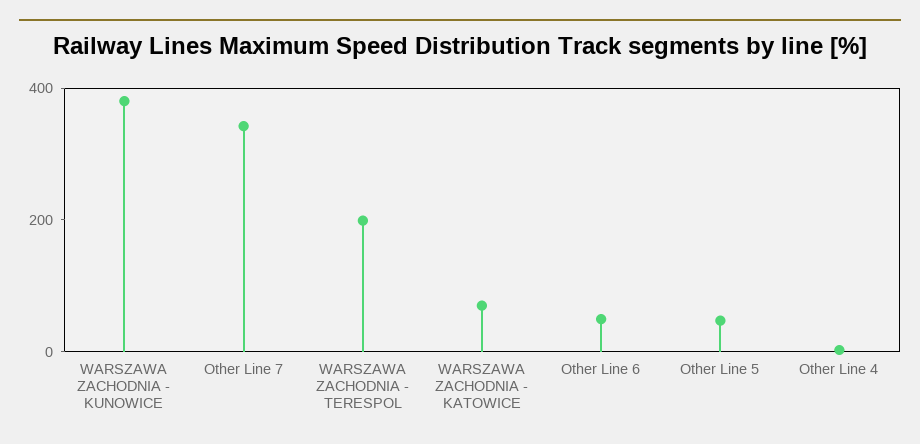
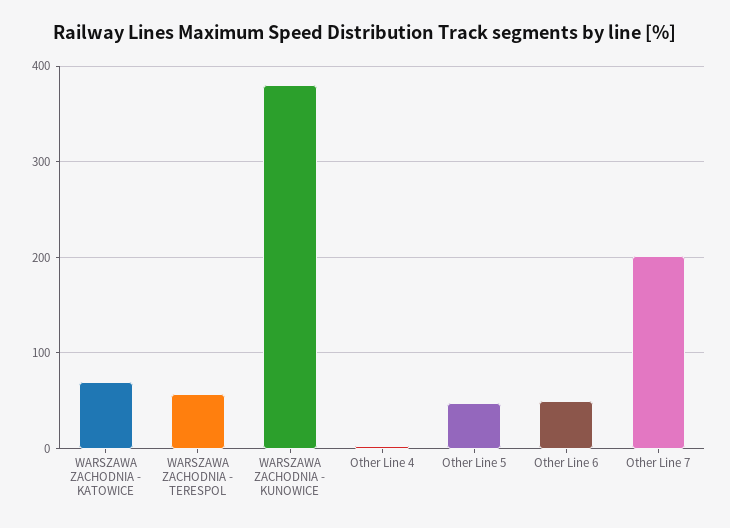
Other Line 7: 350 -> 200
WARSZAWA ZACHODNIA - TERESPOL: 200 -> 60

